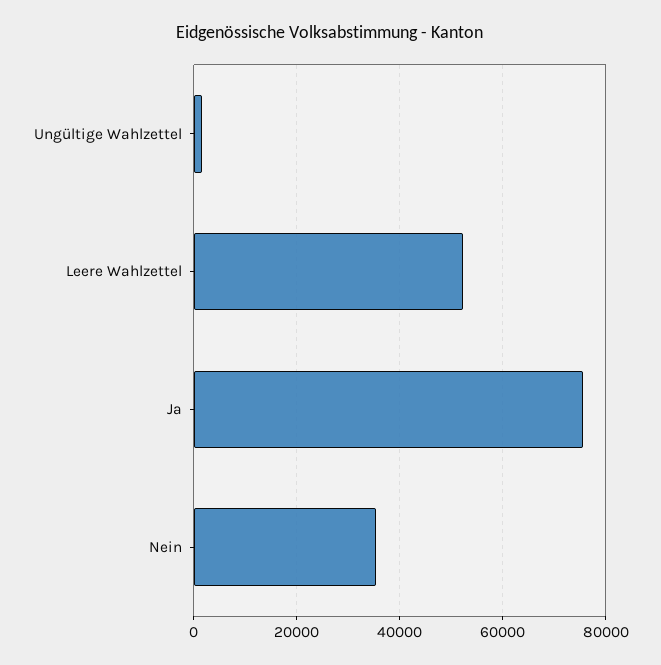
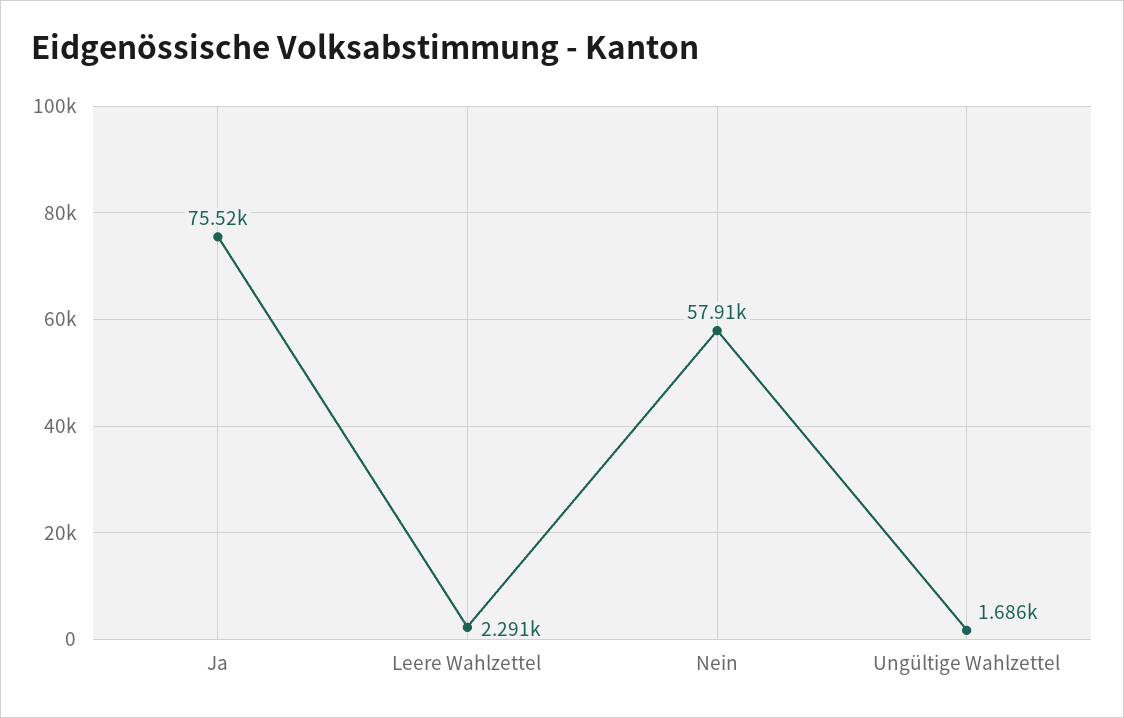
Leere Wahlzettel: 52000 -> 2291
Nein: 36000 -> 57910

